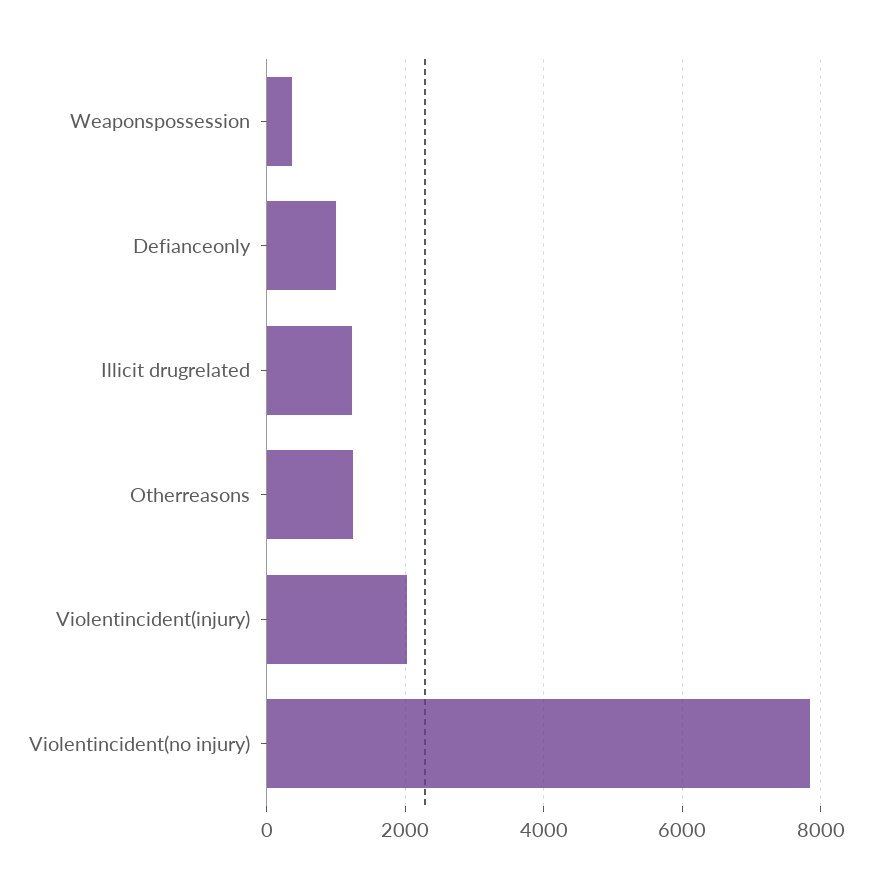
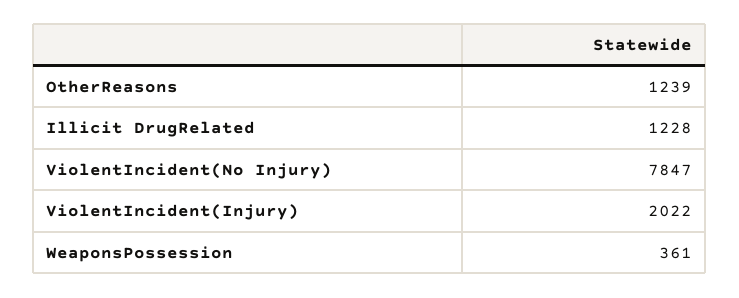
Defianceonly: 1000 -> none

